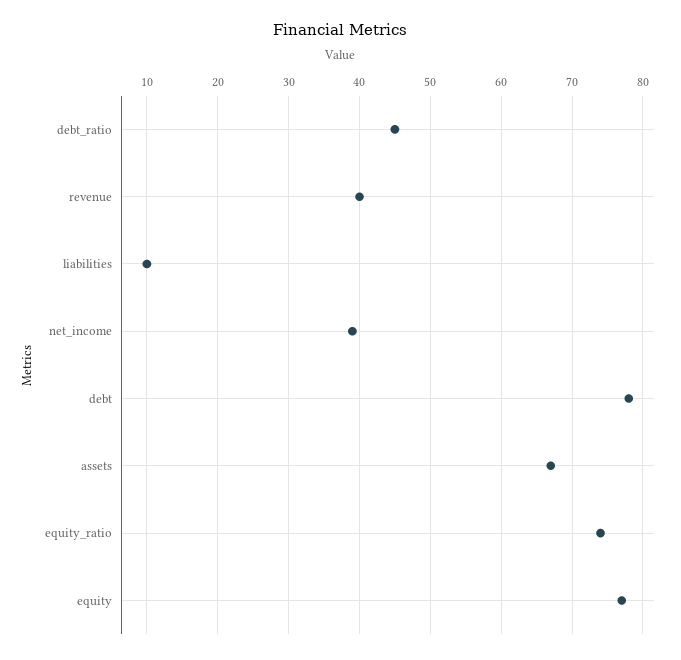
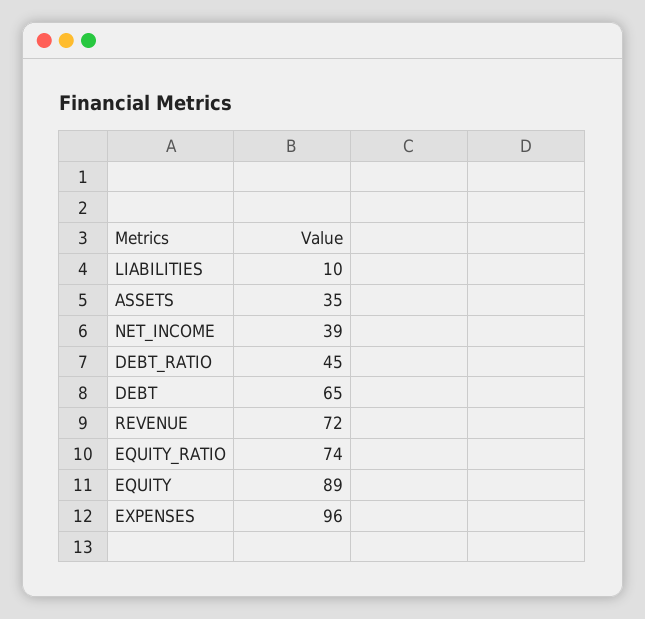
revenue: 40 -> 72
debt: 78 -> 65
assets: 67 -> 35
equity: 77 -> 89
EXPENSES: none -> 96

